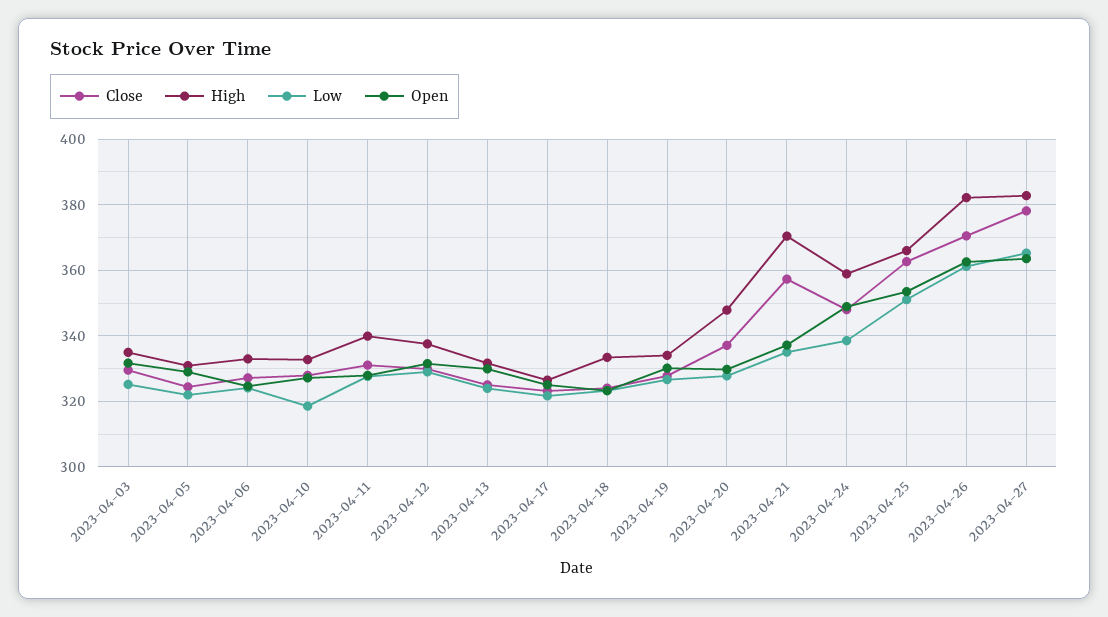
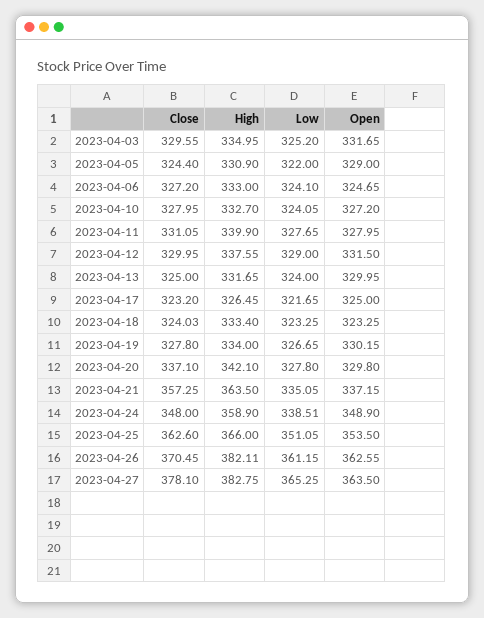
Low, 2023-04-10: 318 -> 324.05
High, 2023-04-20: 348 -> 342.1
High, 2023-04-21: 370 -> 363.5

